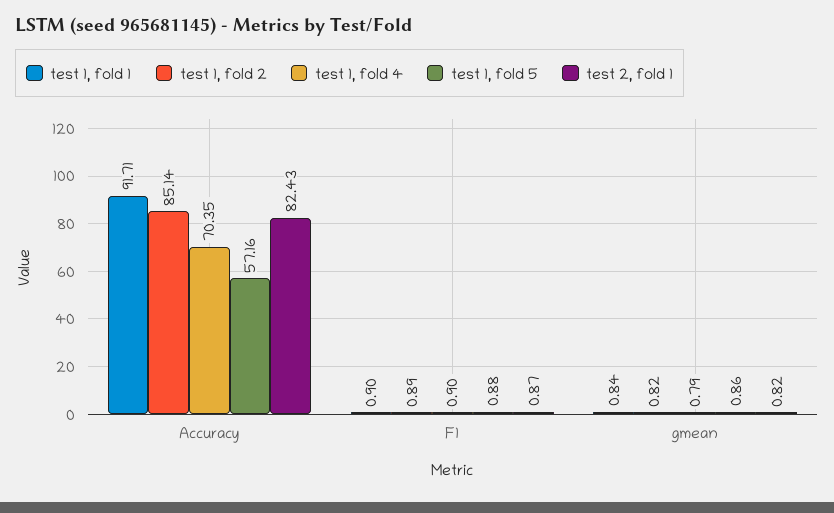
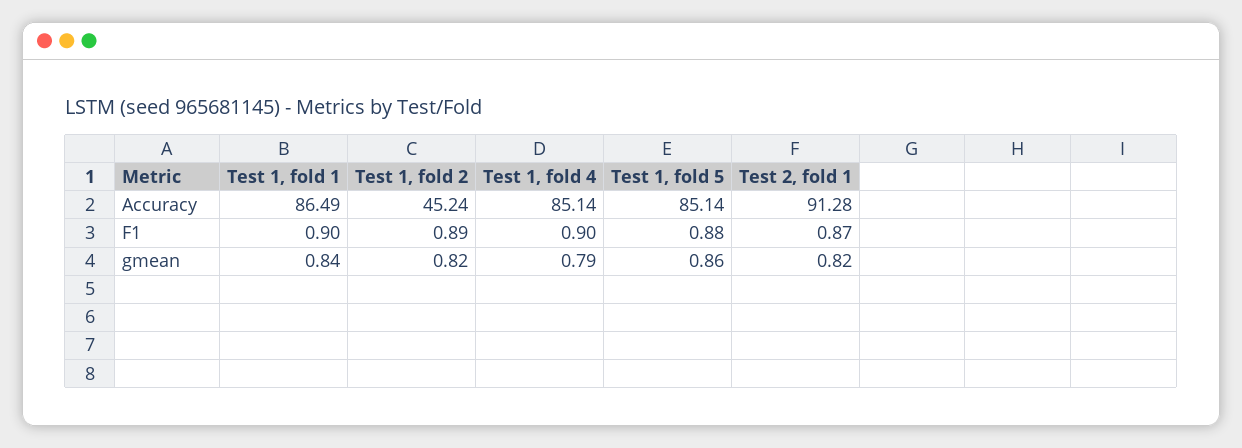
test 1, fold 1, Accuracy: 91.71 -> 86.49
test 1, fold 2, Accuracy: 85.14 -> 45.24
test 1, fold 4, Accuracy: 70.35 -> 85.14
test 1, fold 5, Accuracy: 57.16 -> 85.14
test 2, fold 1, Accuracy: 82.43 -> 91.28

